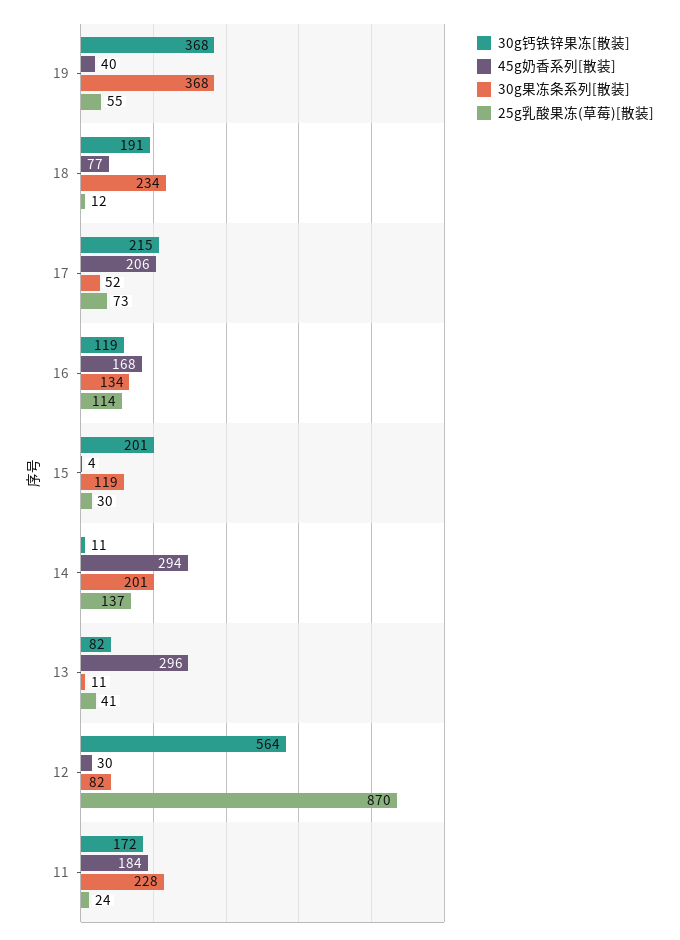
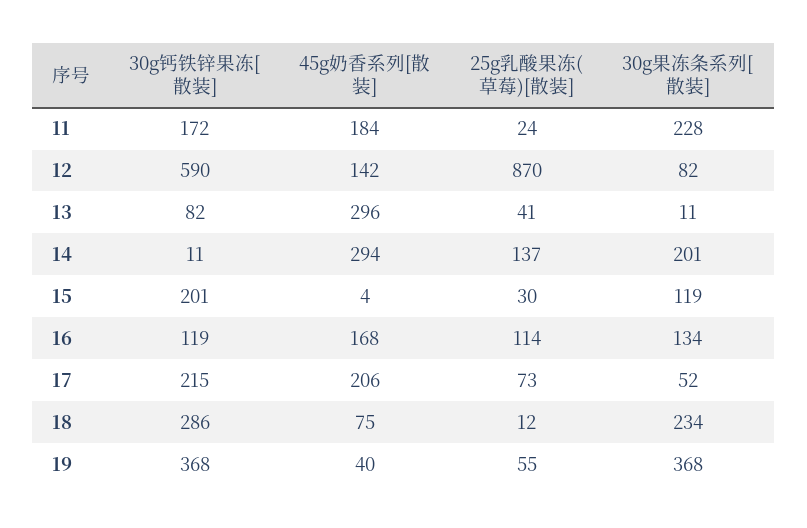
30g钙铁锌果冻[散装], 18: 191 -> 286
45g奶香系列[散装], 18: 77 -> 75
30g钙铁锌果冻[散装], 12: 564 -> 590
45g奶香系列[散装], 12: 30 -> 142

